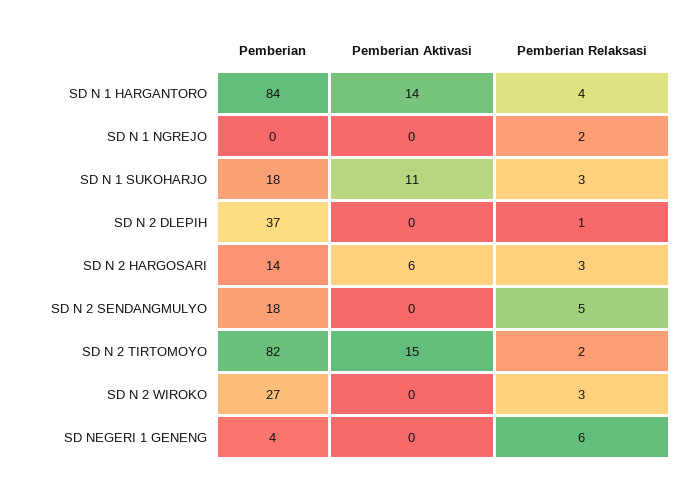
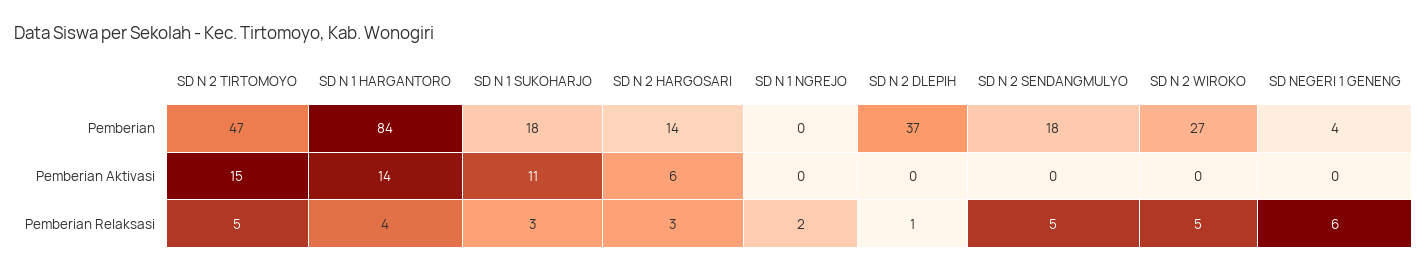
Pemberian, SD N 2 TIRTOMOYO: 82 -> 47
Pemberian Relaksasi, SD N 2 TIRTOMOYO: 2 -> 5
Pemberian Relaksasi, SD N 2 WIROKO: 3 -> 5

